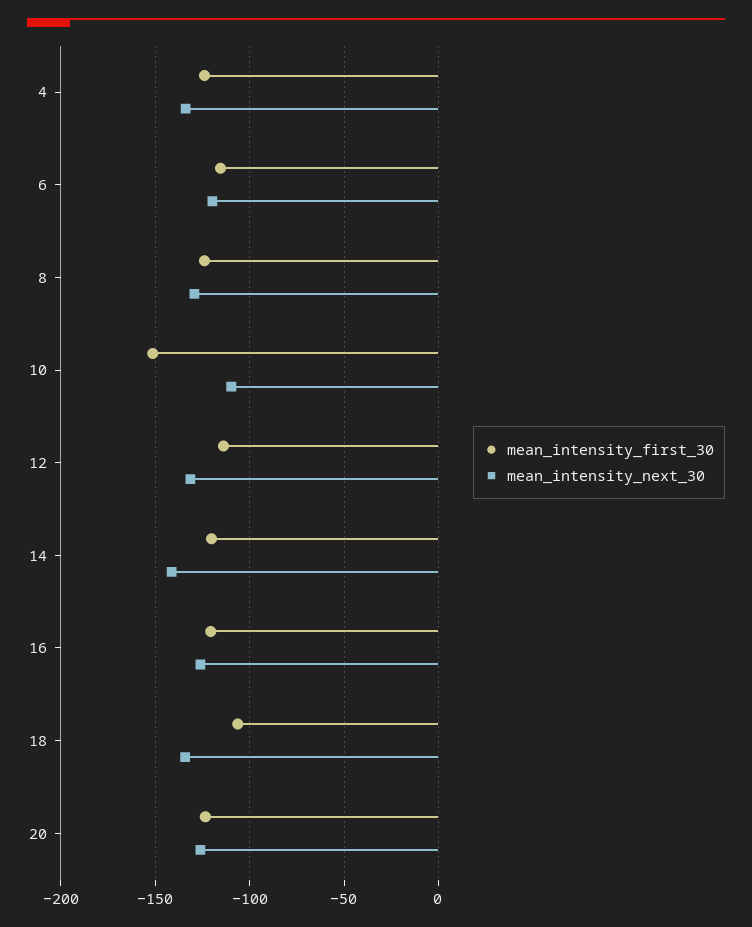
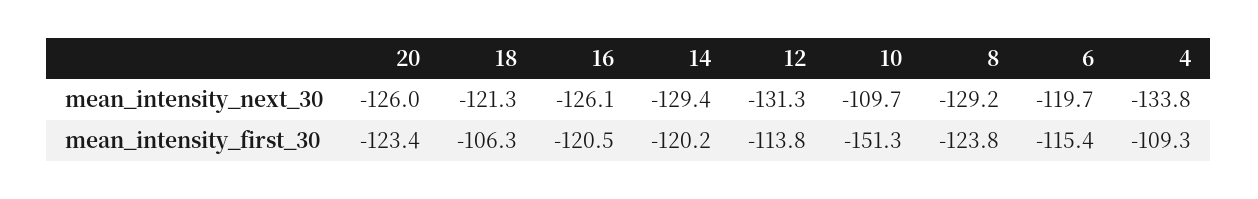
mean_intensity_first_30, 4: -125 -> -109.3
mean_intensity_next_30, 14: -140 -> -129.4
mean_intensity_next_30, 18: -135 -> -121.3

